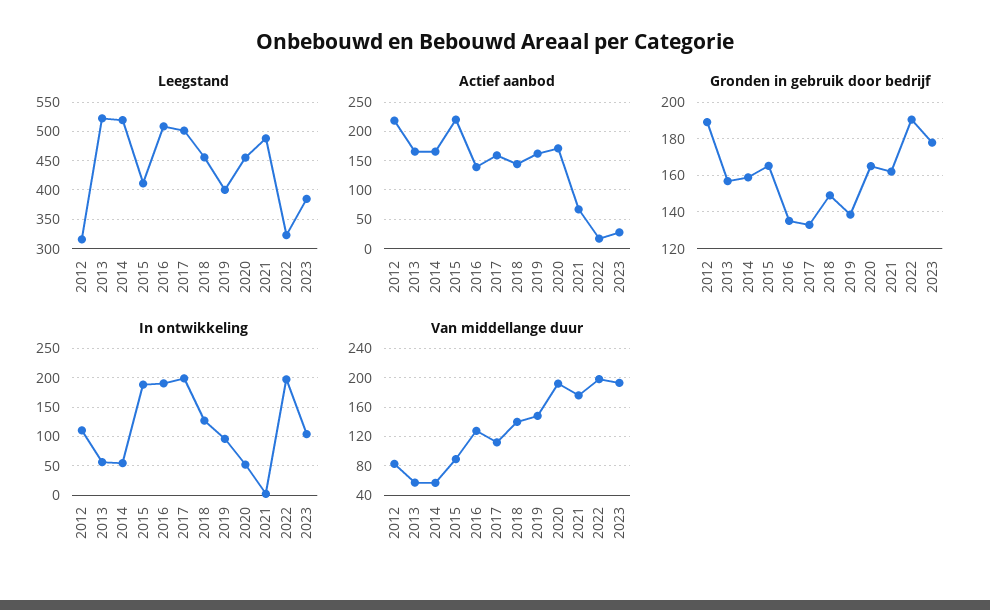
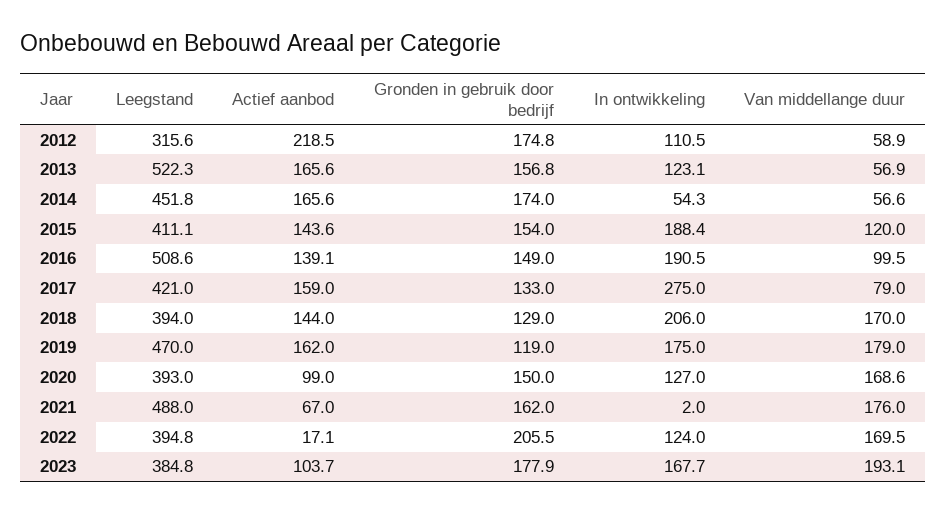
Leegstand, 2014: 525 -> 451.8
Leegstand, 2017: 500 -> 421
Leegstand, 2018: 450 -> 394
Leegstand, 2019: 400 -> 470
Leegstand, 2020: 450 -> 393
Leegstand, 2022: 325 -> 394.8
Actief aanbod, 2015: 225 -> 143.6
Actief aanbod, 2020: 175 -> 99
Actief aanbod, 2023: 25 -> 103.7
Gronden in gebruik door bedrijf, 2012: 190 -> 174.8
Gronden in gebruik door bedrijf, 2014: 160 -> 174
Gronden in gebruik door bedrijf, 2015: 165 -> 154
Gronden in gebruik door bedrijf, 2016: 135 -> 149
Gronden in gebruik door bedrijf, 2018: 150 -> 129
Gronden in gebruik door bedrijf, 2019: 140 -> 119
Gronden in gebruik door bedrijf, 2020: 165 -> 150
Gronden in gebruik door bedrijf, 2022: 190 -> 205.5
In ontwikkeling, 2013: 50 -> 123.1
In ontwikkeling, 2017: 200 -> 275
In ontwikkeling, 2018: 125 -> 206
In ontwikkeling, 2019: 100 -> 175
In ontwikkeling, 2020: 50 -> 127
In ontwikkeling, 2022: 200 -> 124
In ontwikkeling, 2023: 100 -> 167.7
Van middellange duur, 2012: 80 -> 58.9
Van middellange duur, 2015: 90 -> 120
Van middellange duur, 2016: 130 -> 99.5
Van middellange duur, 2017: 110 -> 79
Van middellange duur, 2018: 140 -> 170
Van middellange duur, 2019: 150 -> 179
Van middellange duur, 2020: 190 -> 168.6
Van middellange duur, 2022: 200 -> 169.5

